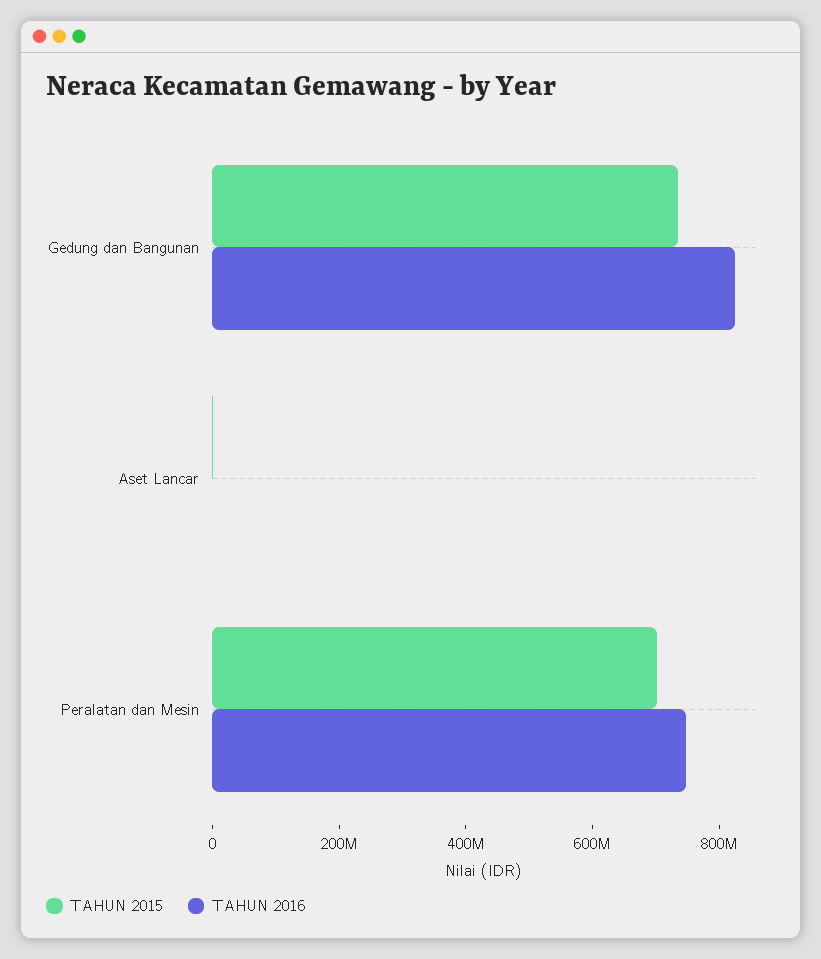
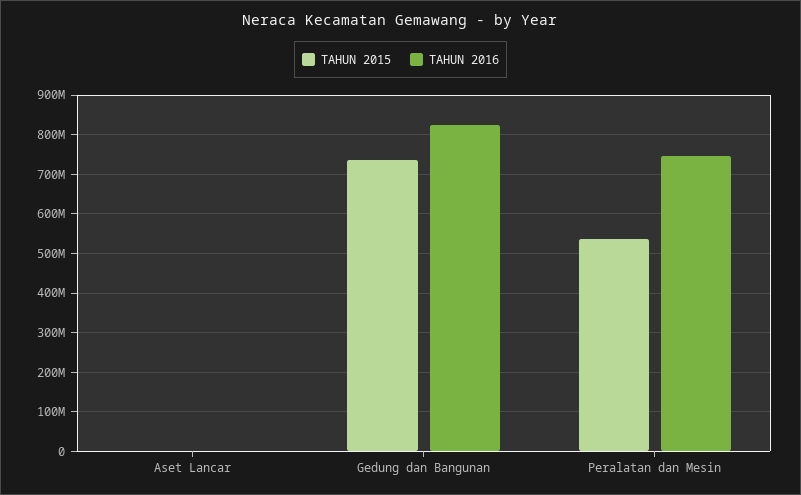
TAHUN 2015, Peralatan dan Mesin: 700000000 -> 540000000

